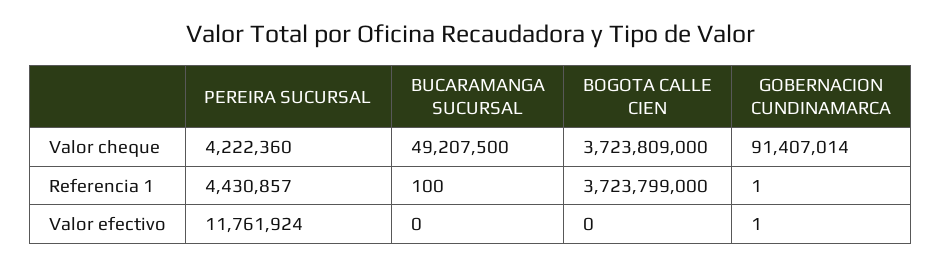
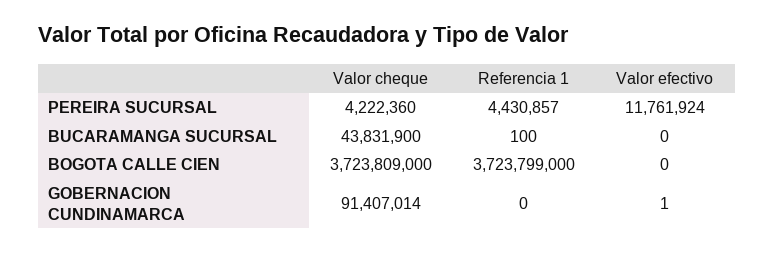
BUCARAMANGA SUCURSAL, Valor cheque: 49207500 -> 43831900
GOBERNACION CUNDINAMARCA, Referencia 1: 1 -> 0

